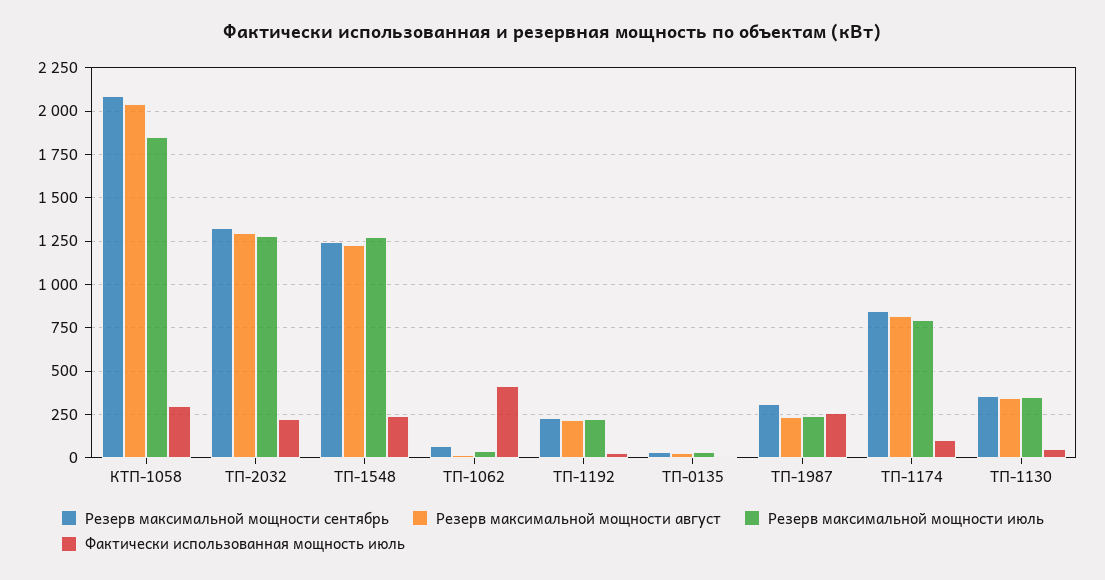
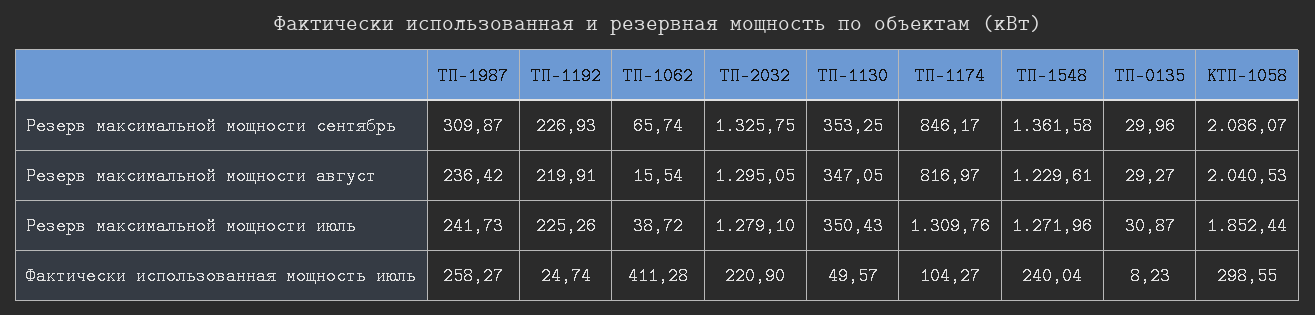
Резерв максимальной мощности сентябрь, ТП-1548: 1250 -> 1361.58
Резерв максимальной мощности июль, ТП-1174: 800 -> 1309.76

